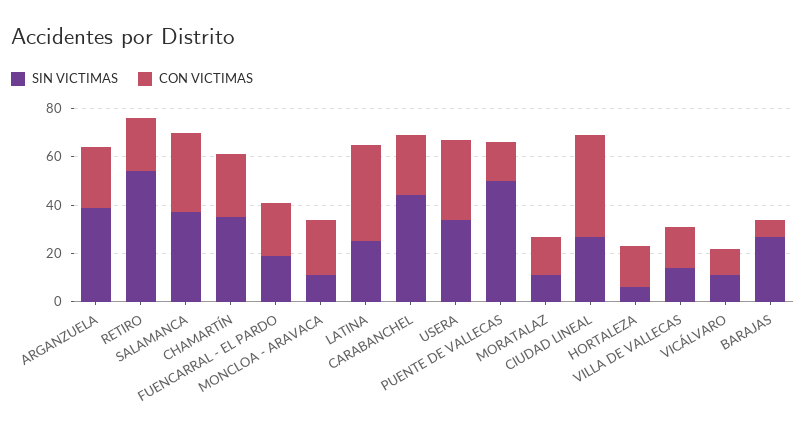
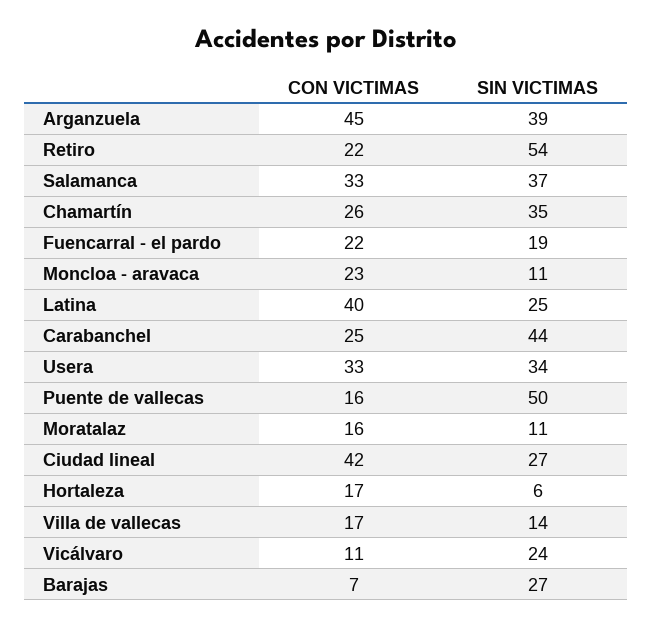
CON VICTIMAS, ARGANZUELA: 25 -> 45
SIN VICTIMAS, VICÁLVARO: 10 -> 24

